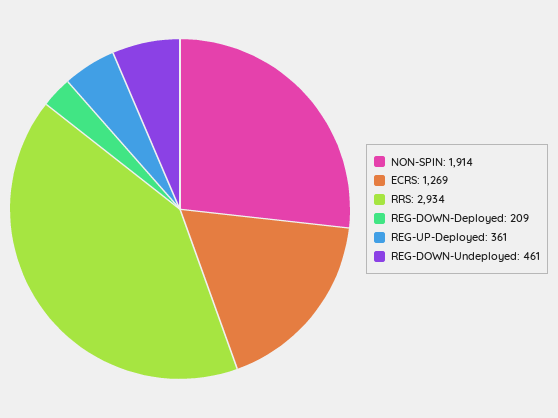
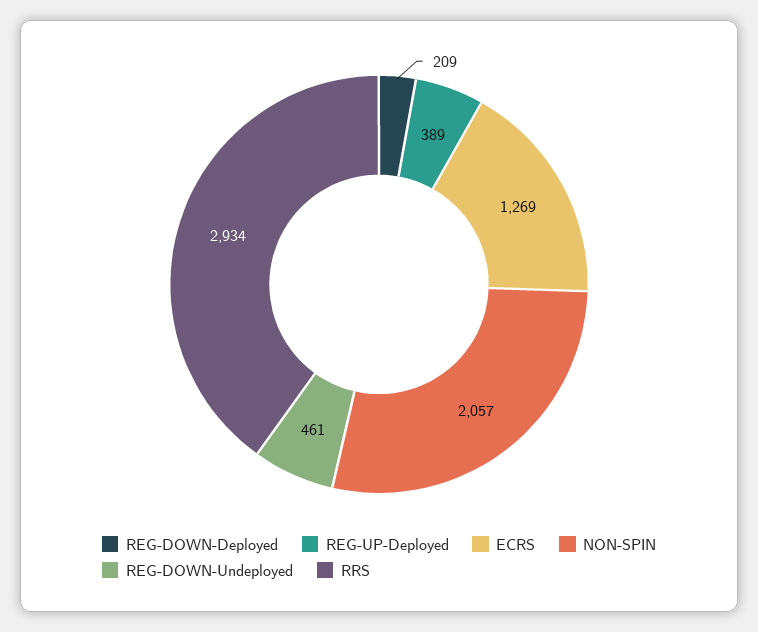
NON-SPIN: 1914 -> 2057
REG-UP-Deployed: 361 -> 389

